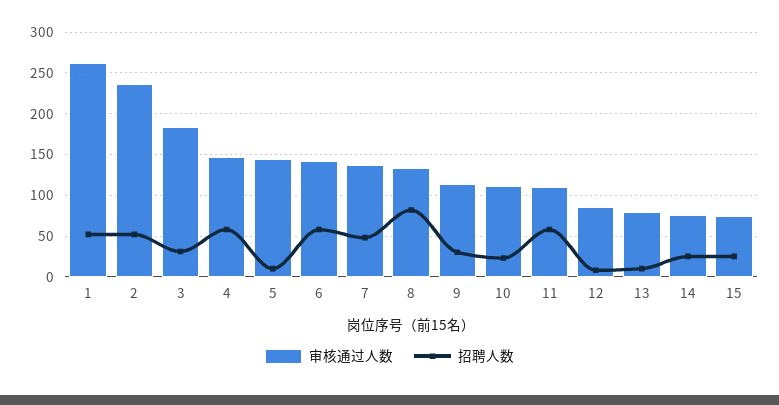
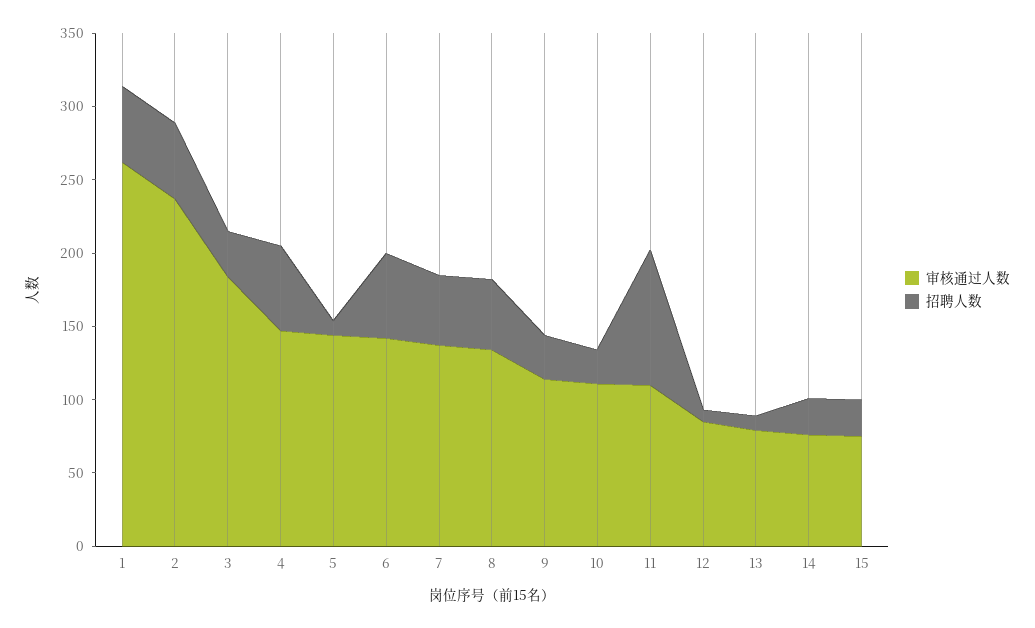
招聘人数, 8: 80 -> 50
招聘人数, 11: 60 -> 90

